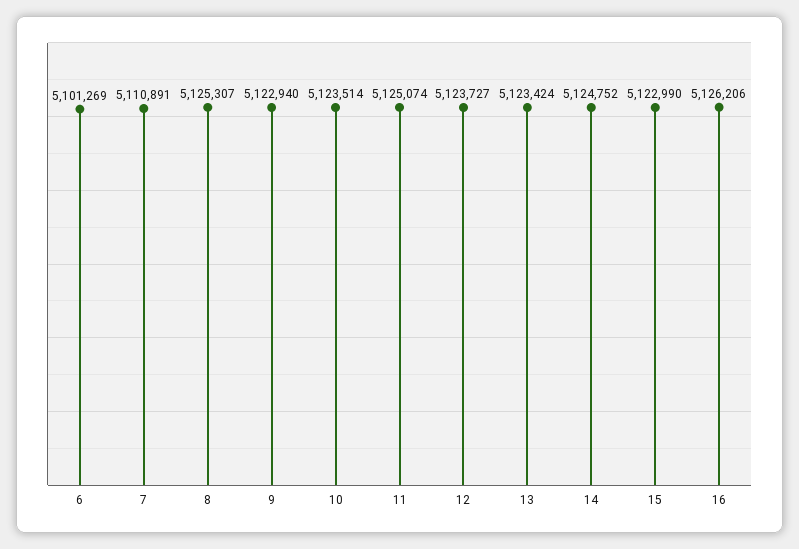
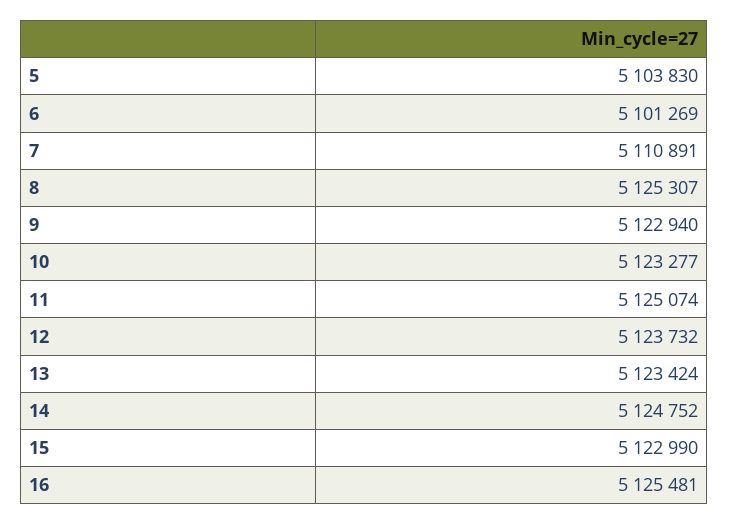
10: 5123514 -> 5123277
12: 5123727 -> 5123732
16: 5126206 -> 5125481
5: none -> 5103830

